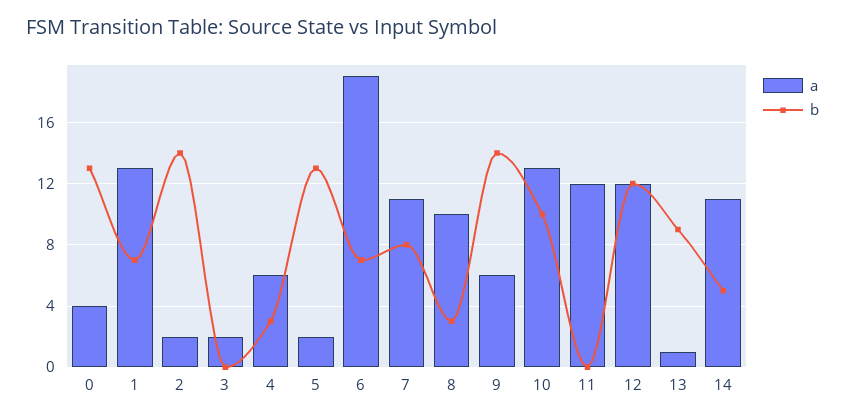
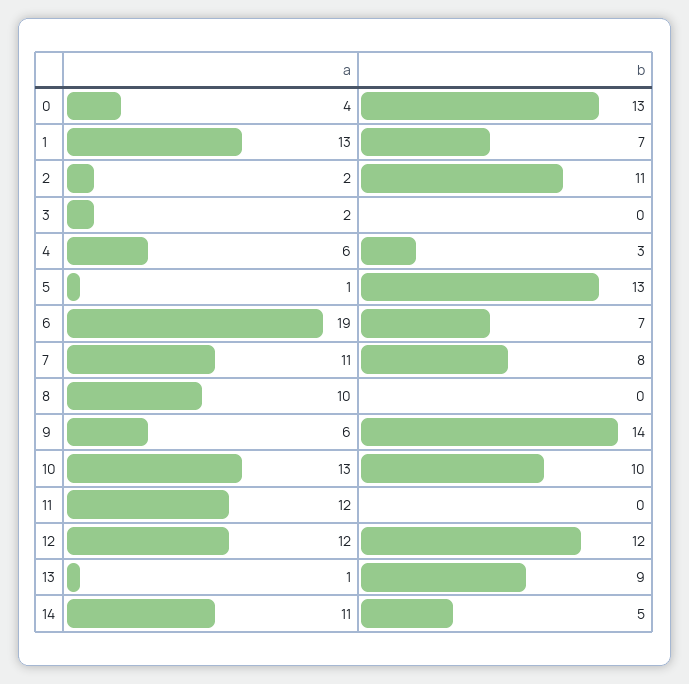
b, 2: 14 -> 11
a, 5: 2 -> 1
b, 8: 3 -> 0

